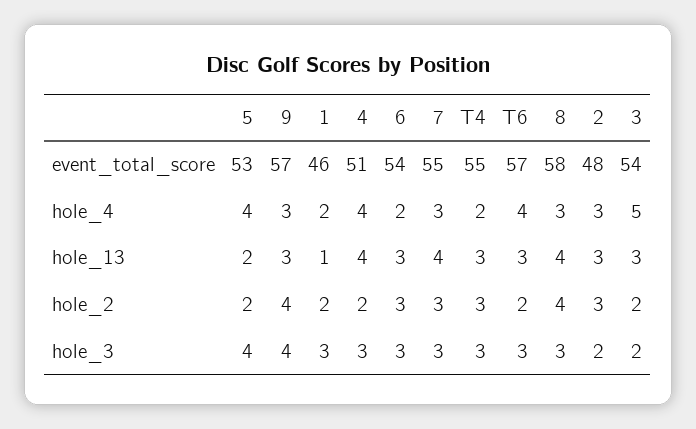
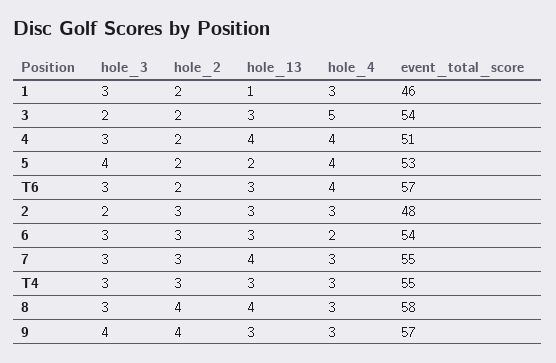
1, hole_4: 2 -> 3
T4, hole_4: 2 -> 3

